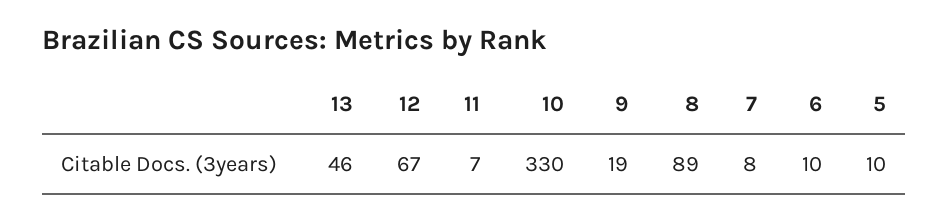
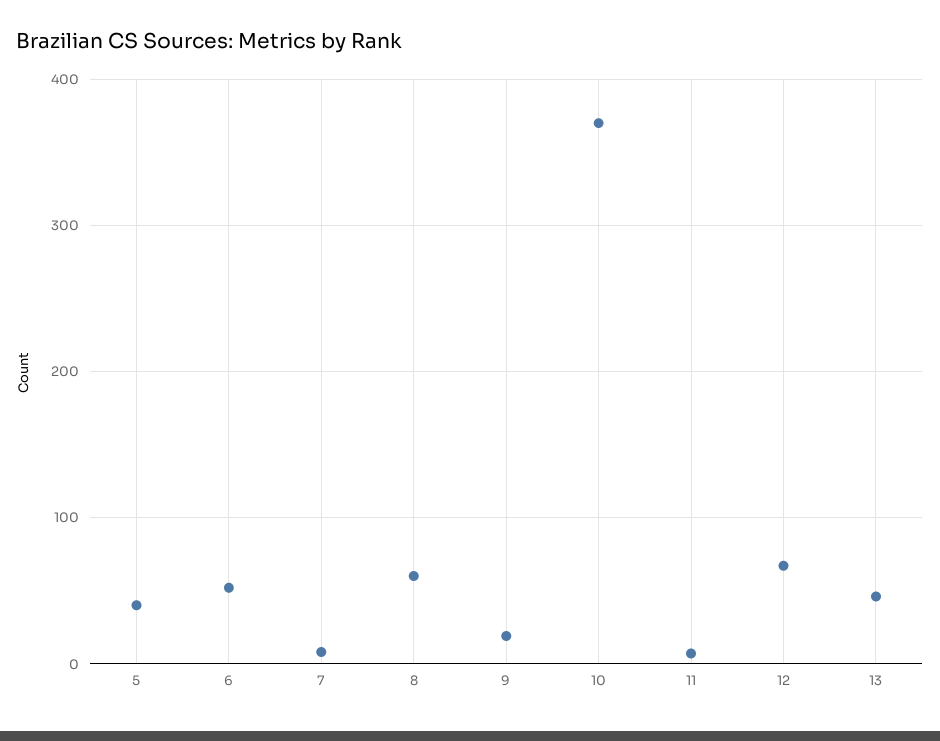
10: 330 -> 370
8: 89 -> 60
6: 10 -> 50
5: 10 -> 40

